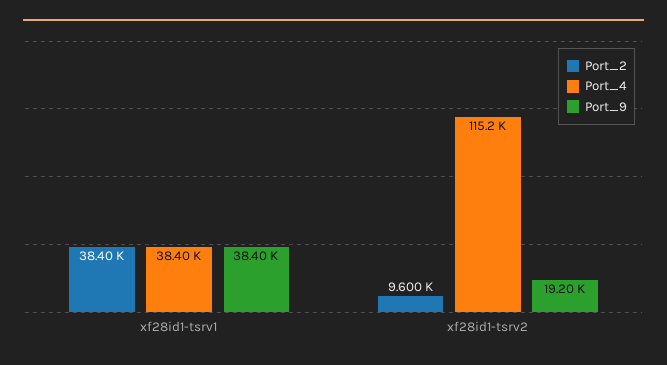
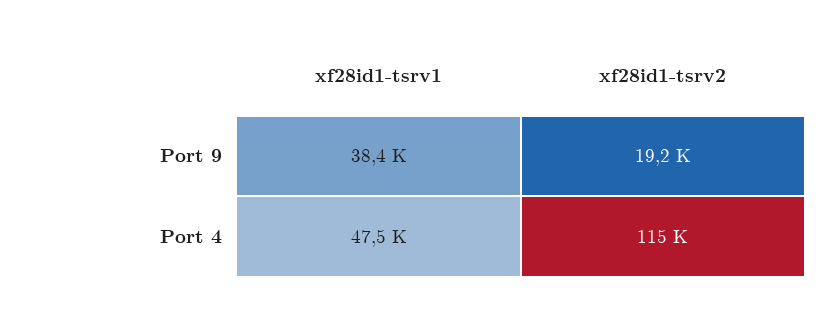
Port_2, xf28id1-tsrv1: 38400 -> none
Port_4, xf28id1-tsrv1: 38400 -> 47500
Port_2, xf28id1-tsrv2: 9600 -> none

